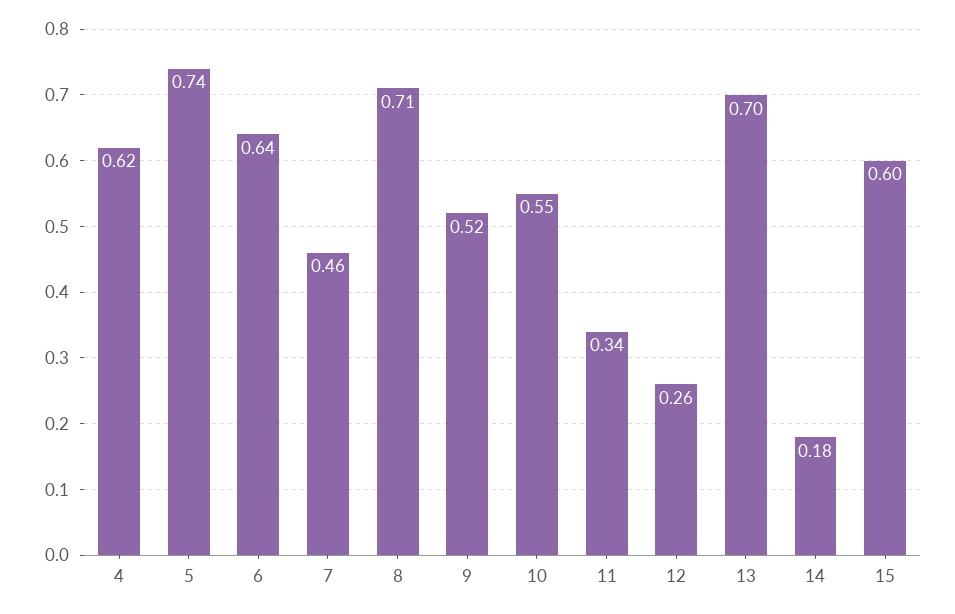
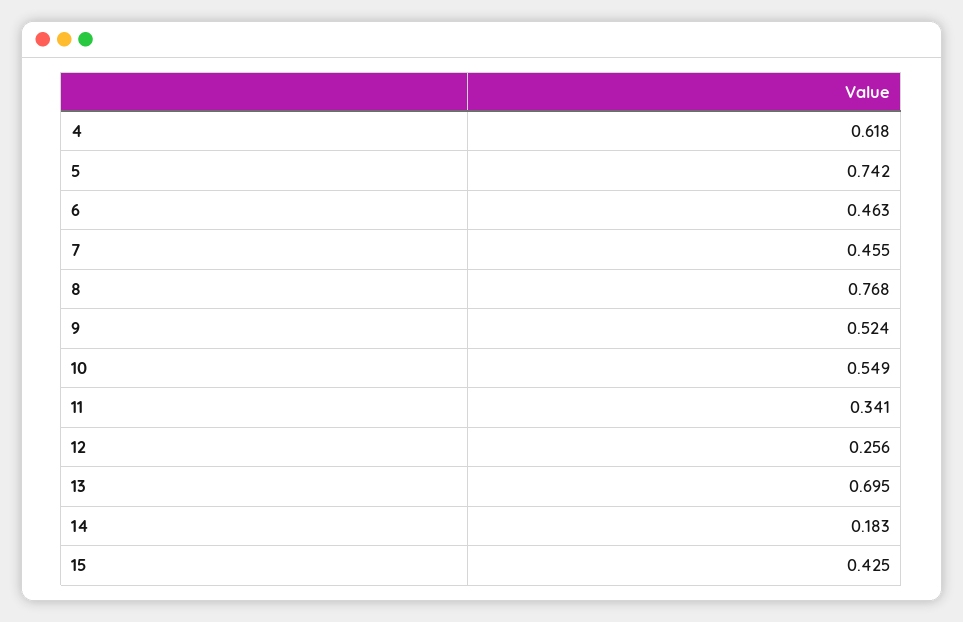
6: 0.64 -> 0.463
8: 0.71 -> 0.768
15: 0.6 -> 0.425

